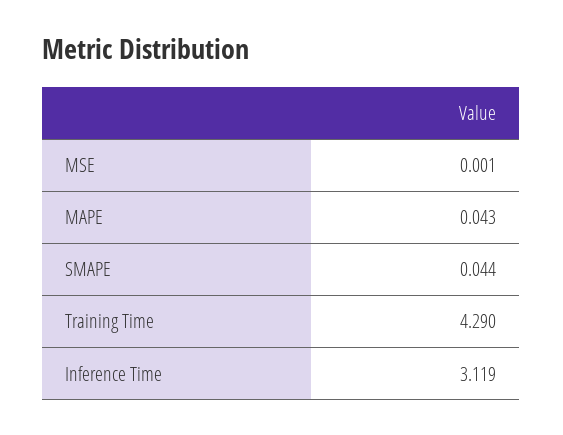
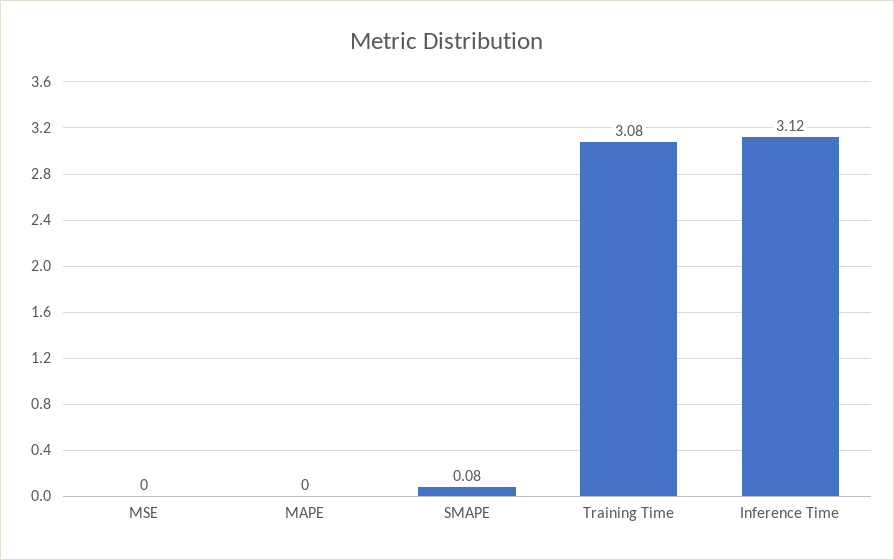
MAPE: 0.043 -> 0
SMAPE: 0.044 -> 0.08
Training Time: 4.29 -> 3.08

